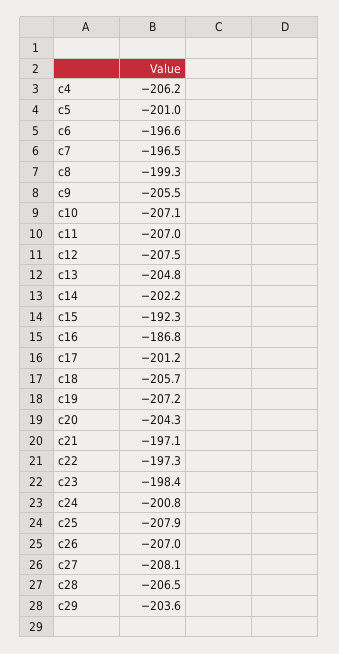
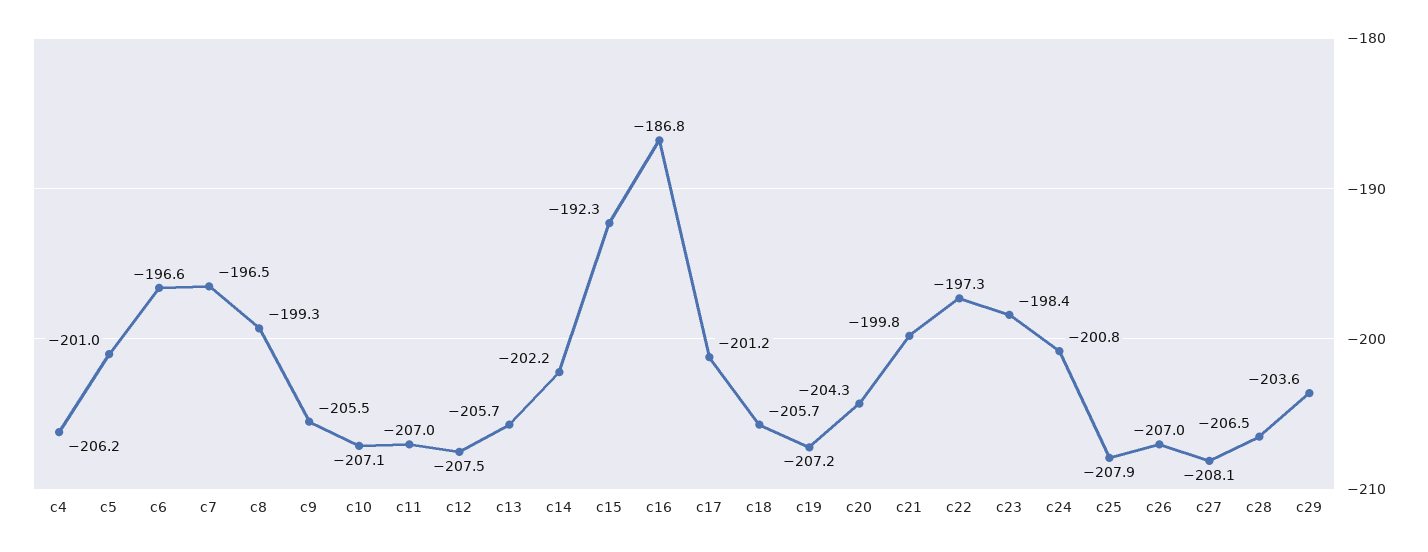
c13: -204.8 -> -205.7
c21: -197.1 -> -199.8

